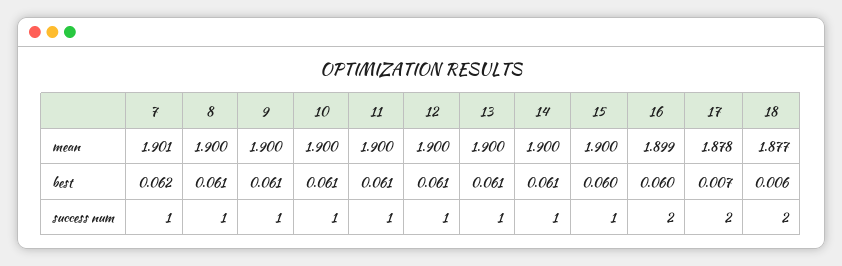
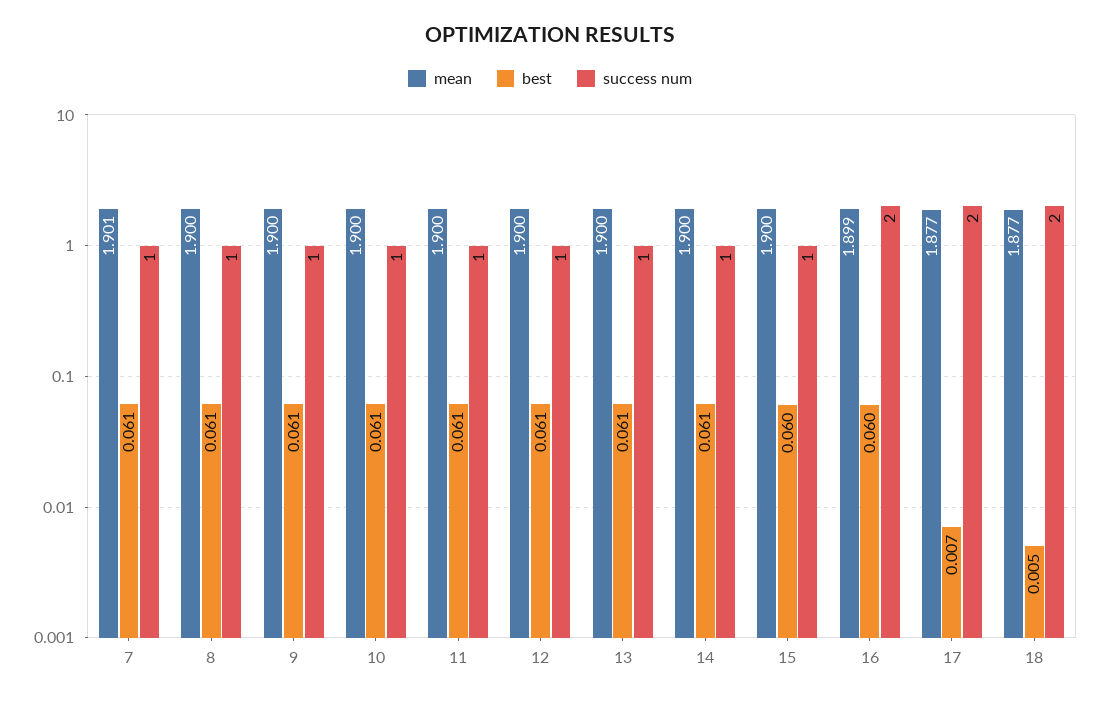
mean, 17: 1.878 -> 1.877
best, 7: 0.062 -> 0.061
best, 18: 0.006 -> 0.005

